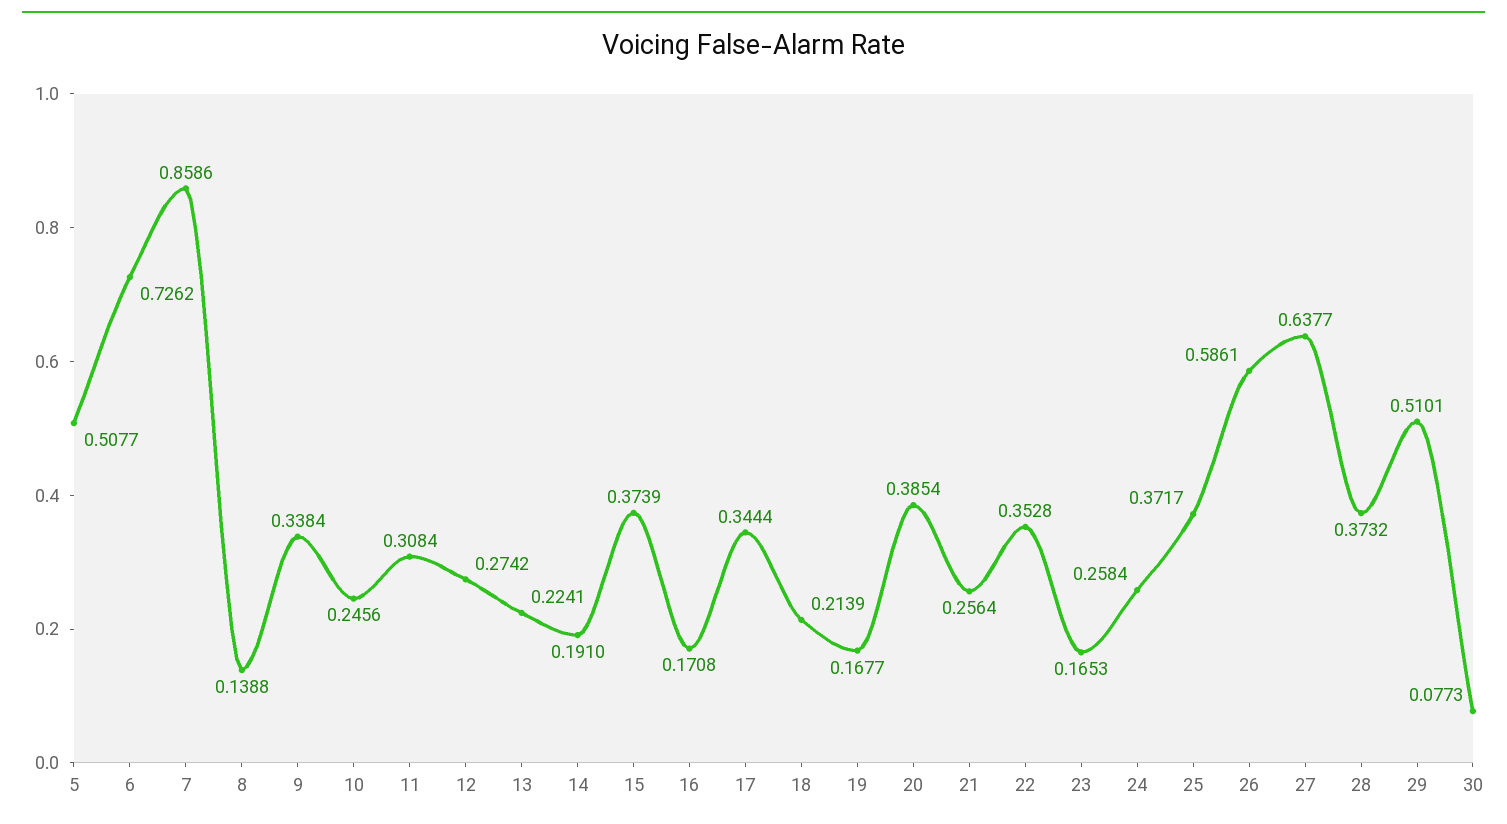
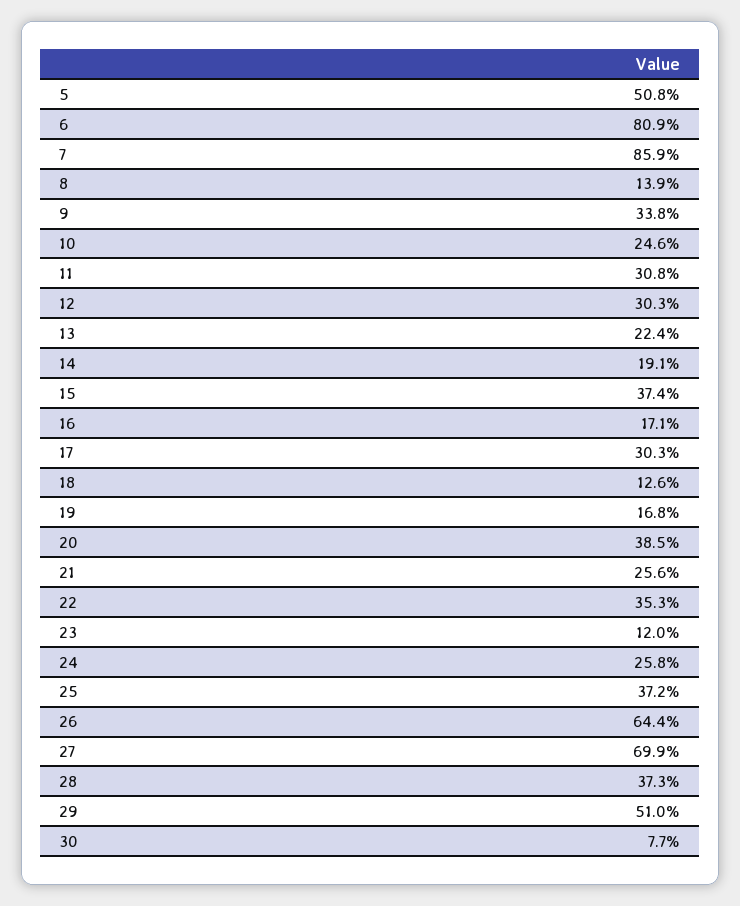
6: 0.7262 -> 0.809
12: 0.2742 -> 0.303
17: 0.3444 -> 0.303
18: 0.2139 -> 0.126
23: 0.1653 -> 0.12
26: 0.5861 -> 0.644
27: 0.6377 -> 0.699

